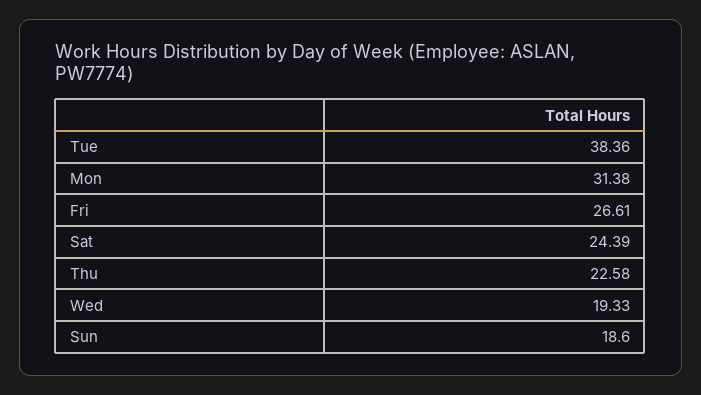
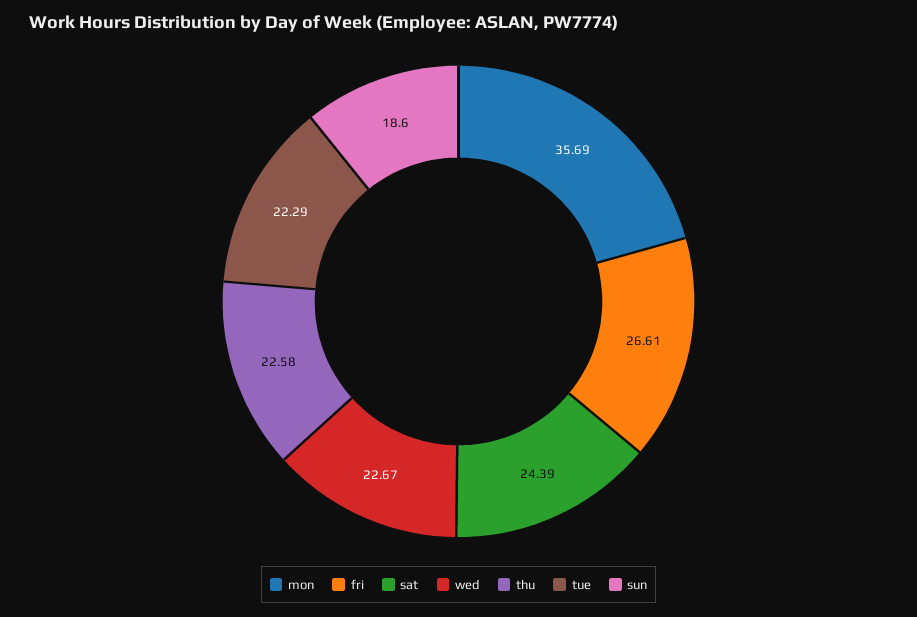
Tue: 38.36 -> 22.29
Mon: 31.38 -> 35.69
Wed: 19.33 -> 22.67

